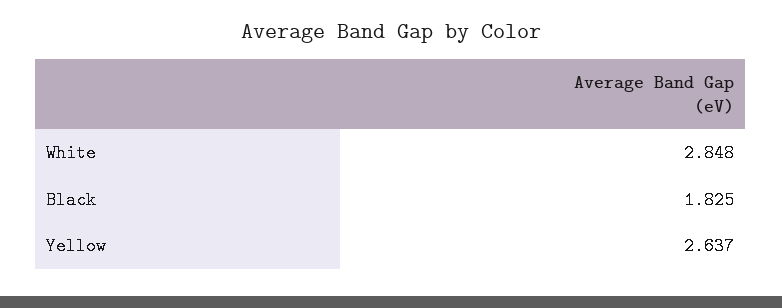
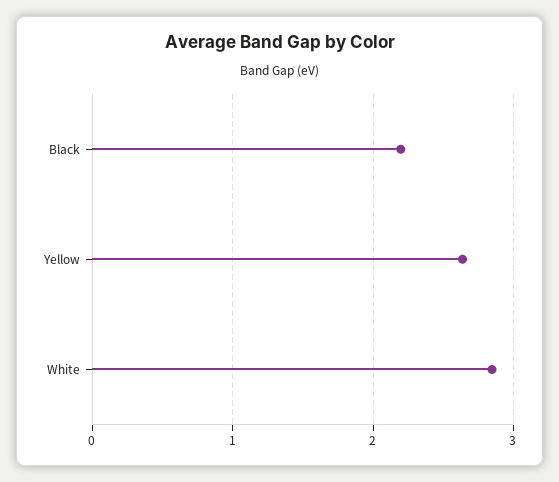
Black: 1.825 -> 2.2

